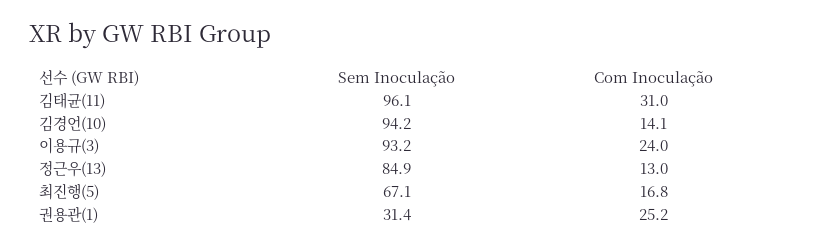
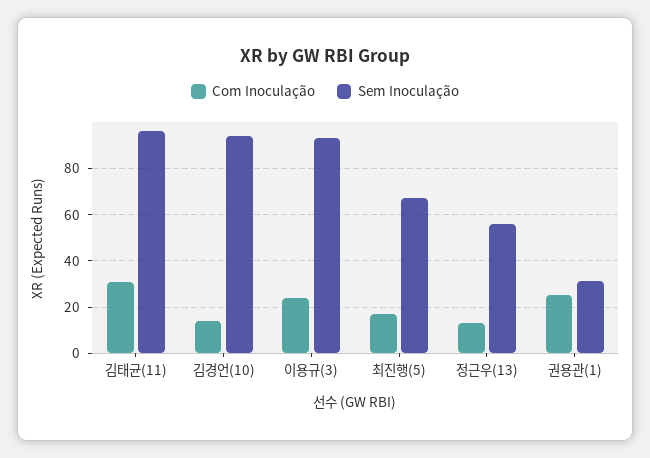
Sem Inoculação, 정근우(13): 84.9 -> 55

